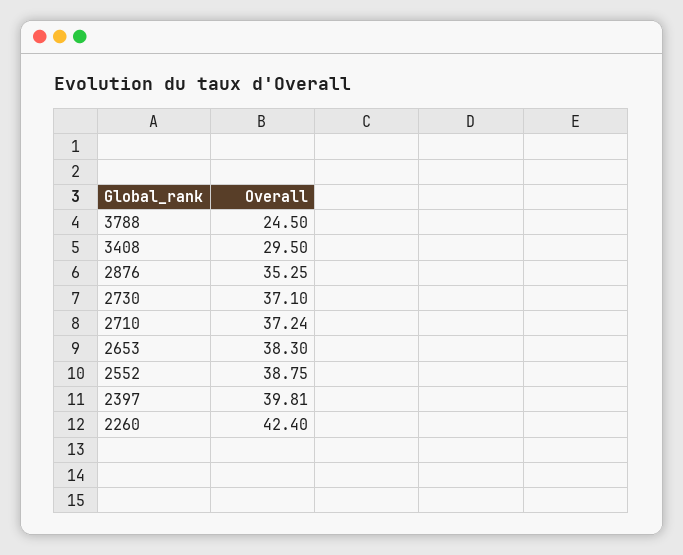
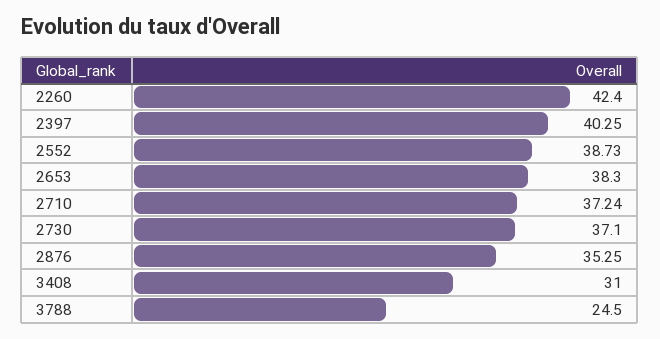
3408: 29.5 -> 31
2552: 38.75 -> 38.73
2397: 39.81 -> 40.25

